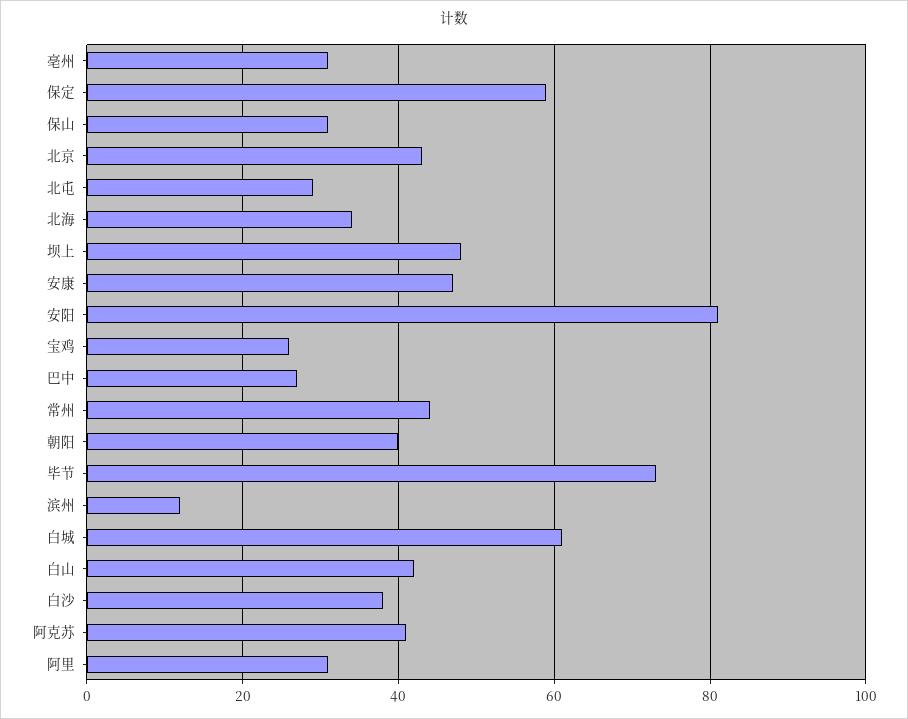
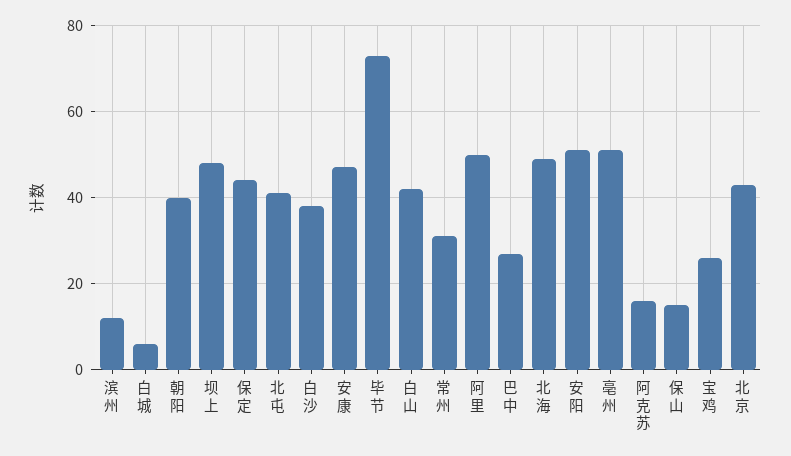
亳州: 30 -> 50
保定: 60 -> 45
保山: 30 -> 15
北屯: 30 -> 40
北海: 35 -> 50
安阳: 80 -> 50
常州: 45 -> 30
白城: 60 -> 5
阿克苏: 40 -> 15
阿里: 30 -> 50

